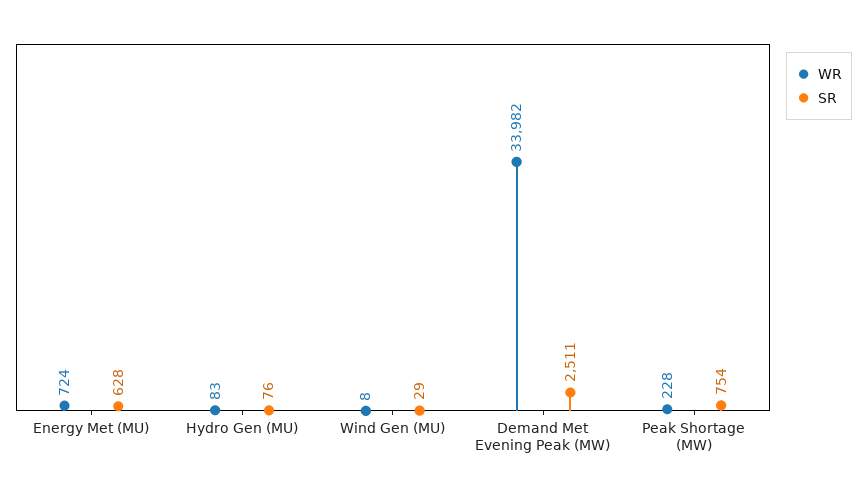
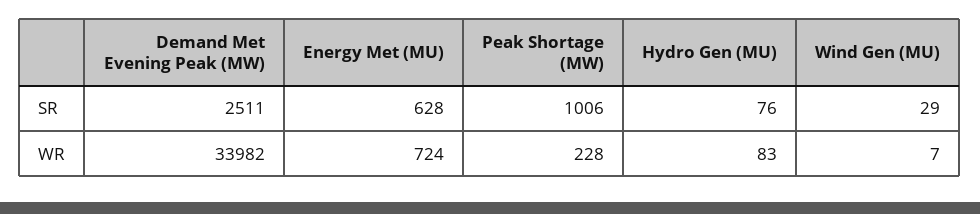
WR, Wind Gen (MU): 8 -> 7
SR, Peak Shortage (MW): 754 -> 1006

